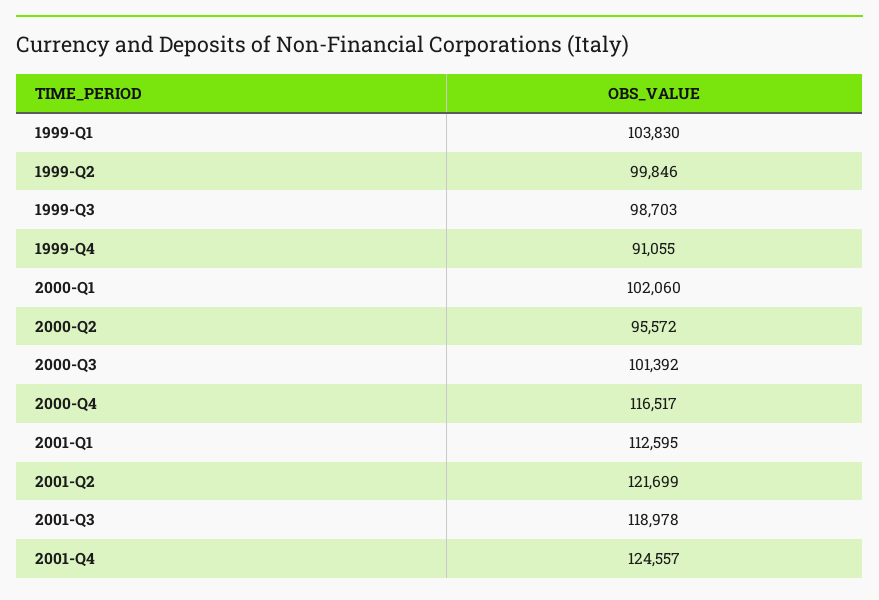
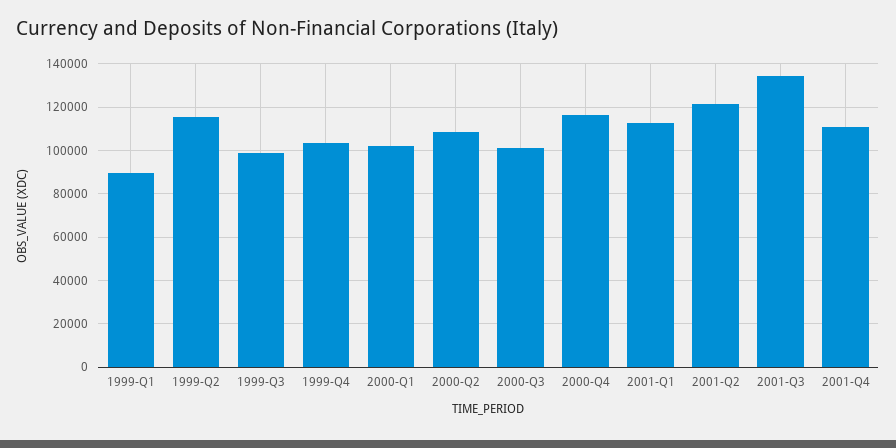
1999-Q1: 103830 -> 90000
1999-Q2: 99846 -> 115000
1999-Q4: 91055 -> 105000
2000-Q2: 95572 -> 110000
2001-Q3: 118978 -> 135000
2001-Q4: 124557 -> 110000

